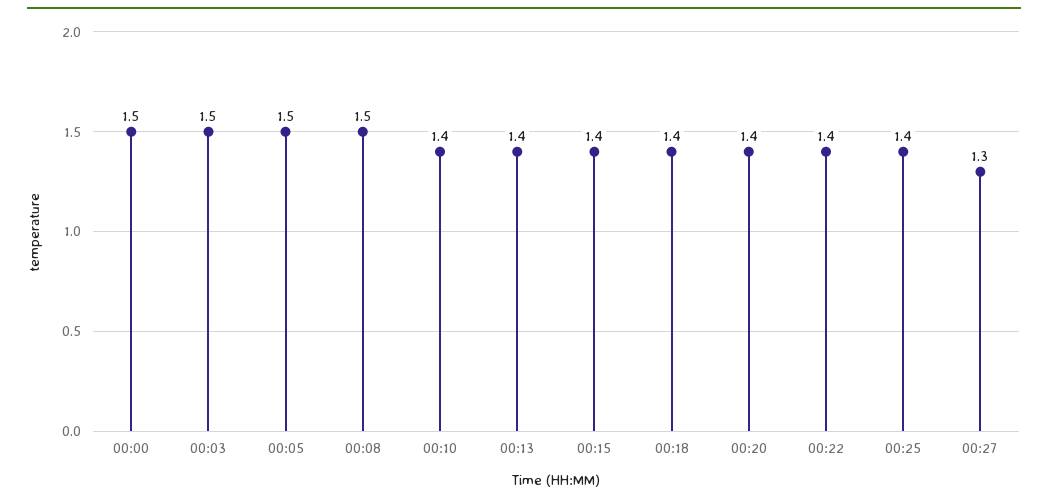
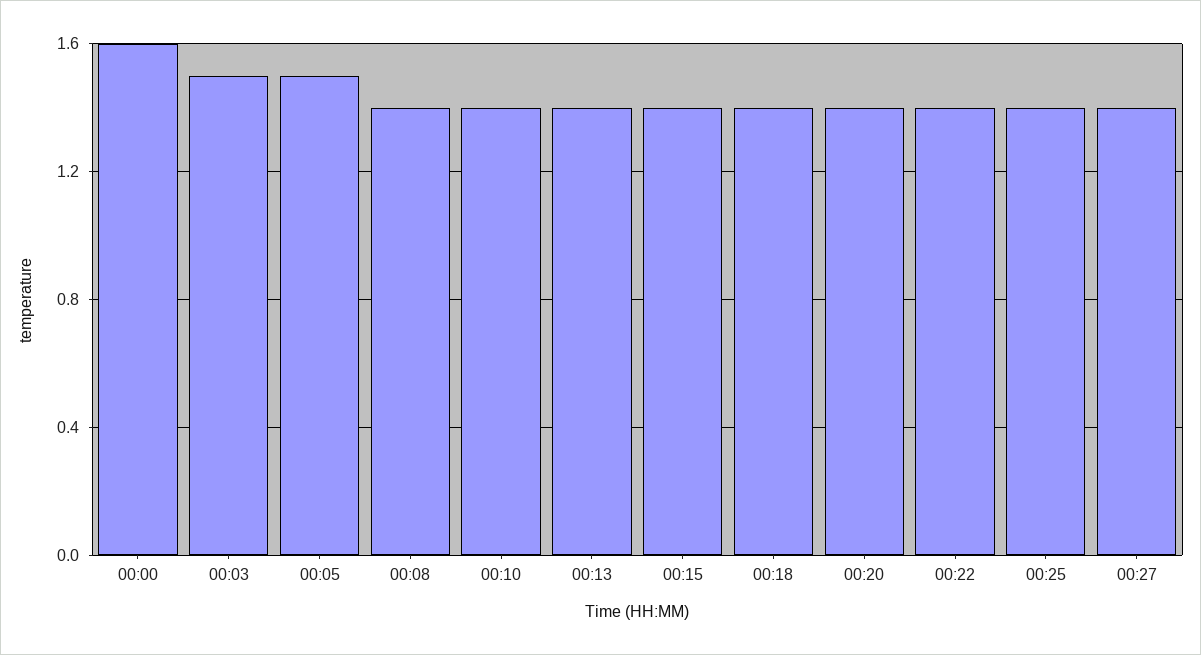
00:00: 1.5 -> 1.6
00:08: 1.5 -> 1.4
00:27: 1.3 -> 1.4

